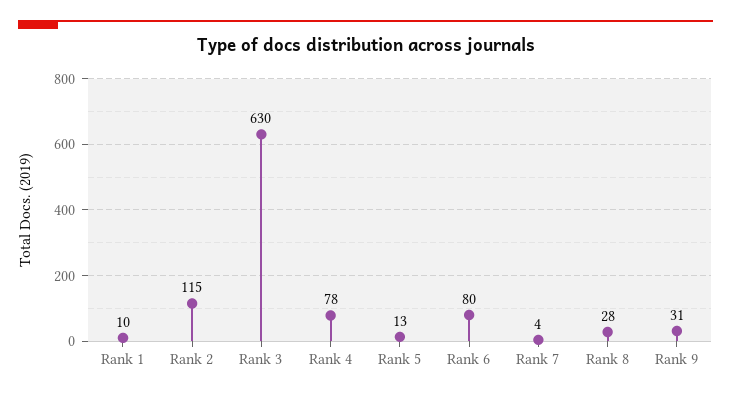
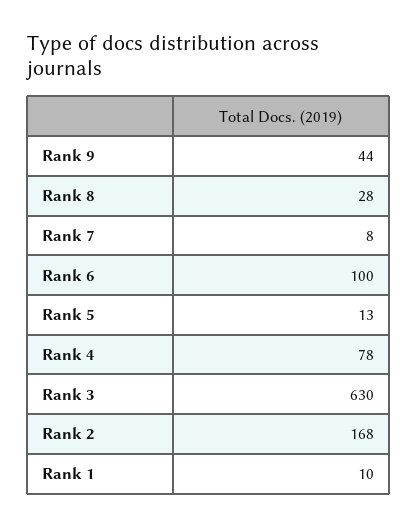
Rank 2: 115 -> 168
Rank 6: 80 -> 100
Rank 7: 4 -> 8
Rank 9: 31 -> 44

